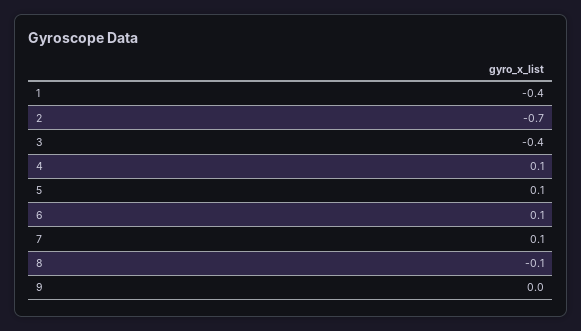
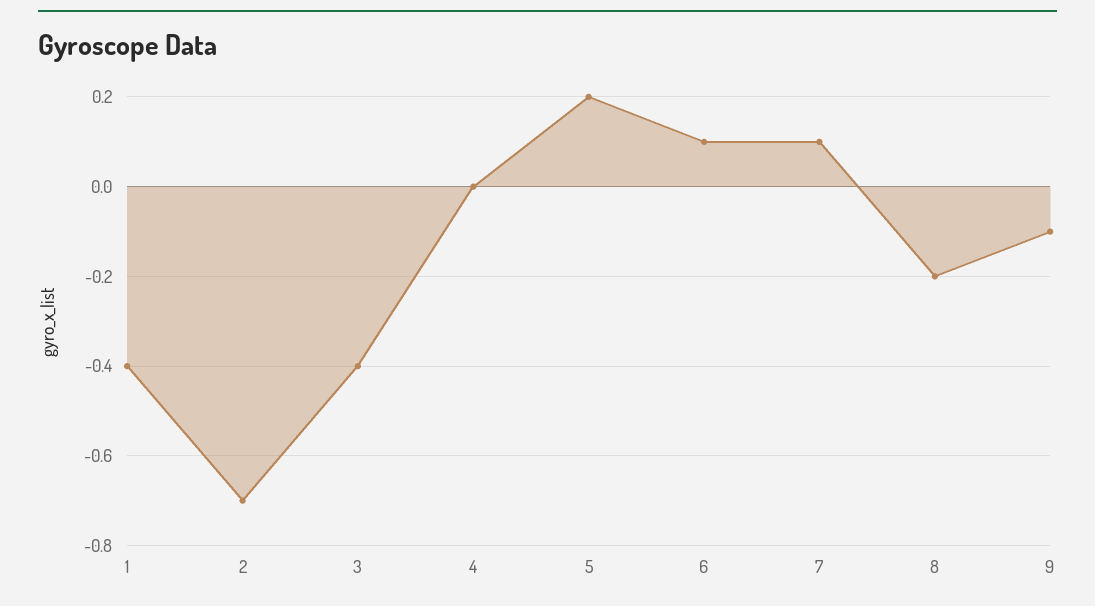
4: 0.1 -> 0
5: 0.1 -> 0.2
8: -0.1 -> -0.2
9: 0 -> -0.1

